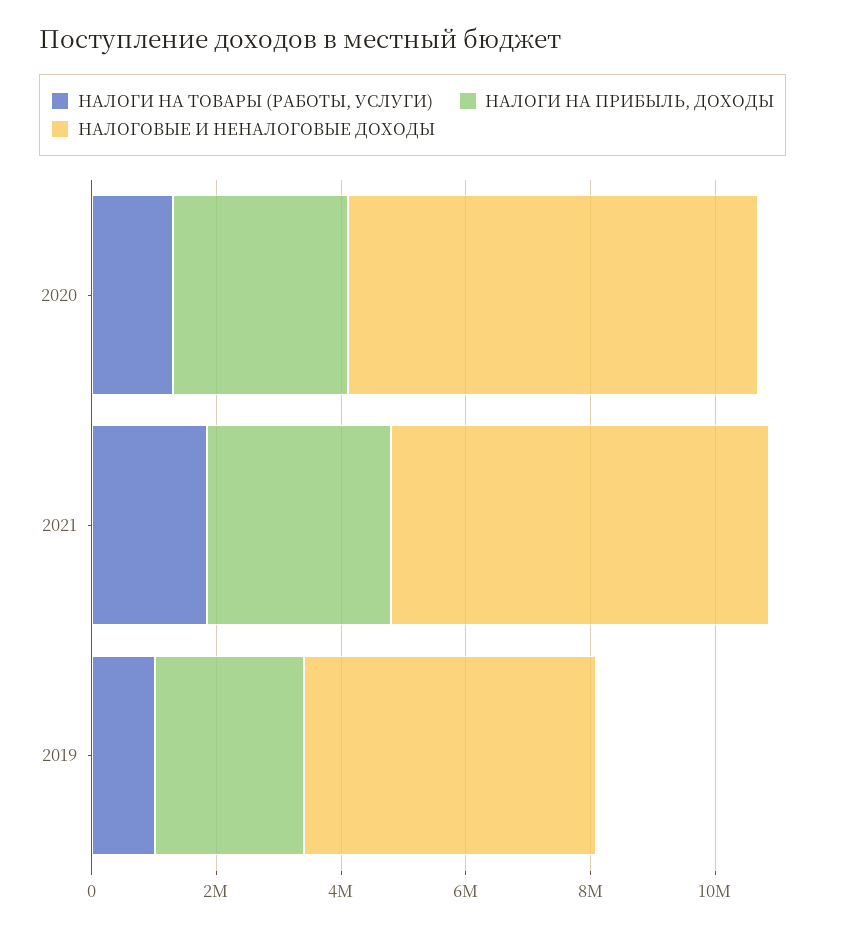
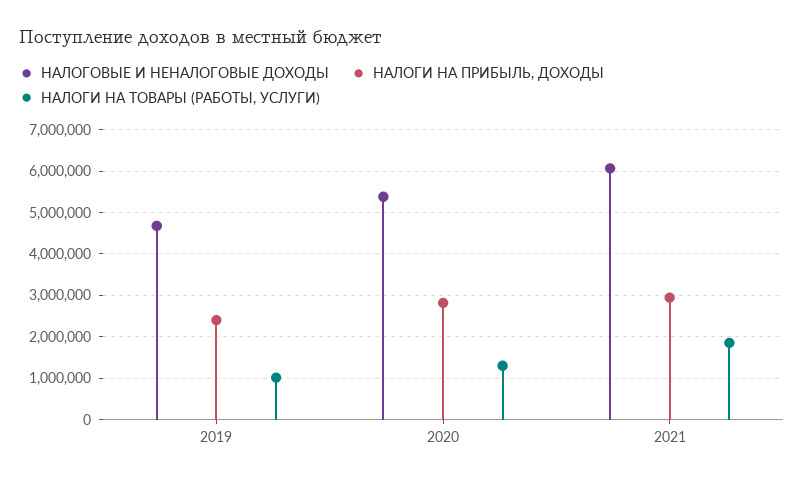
НАЛОГОВЫЕ И НЕНАЛОГОВЫЕ ДОХОДЫ, 2020: 6500000 -> 5400000

